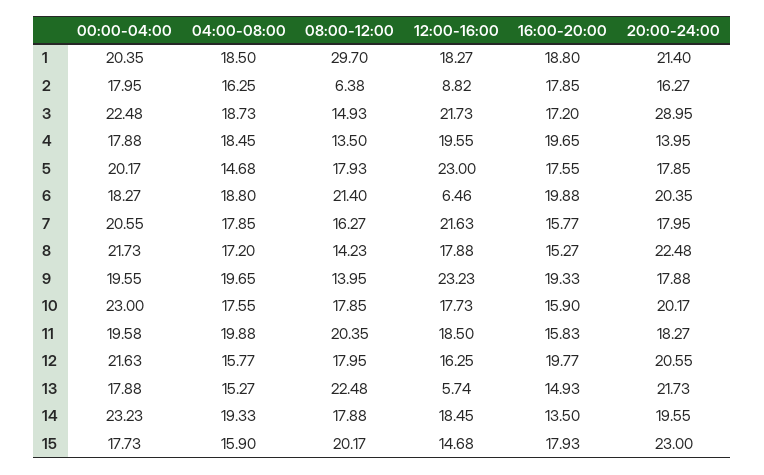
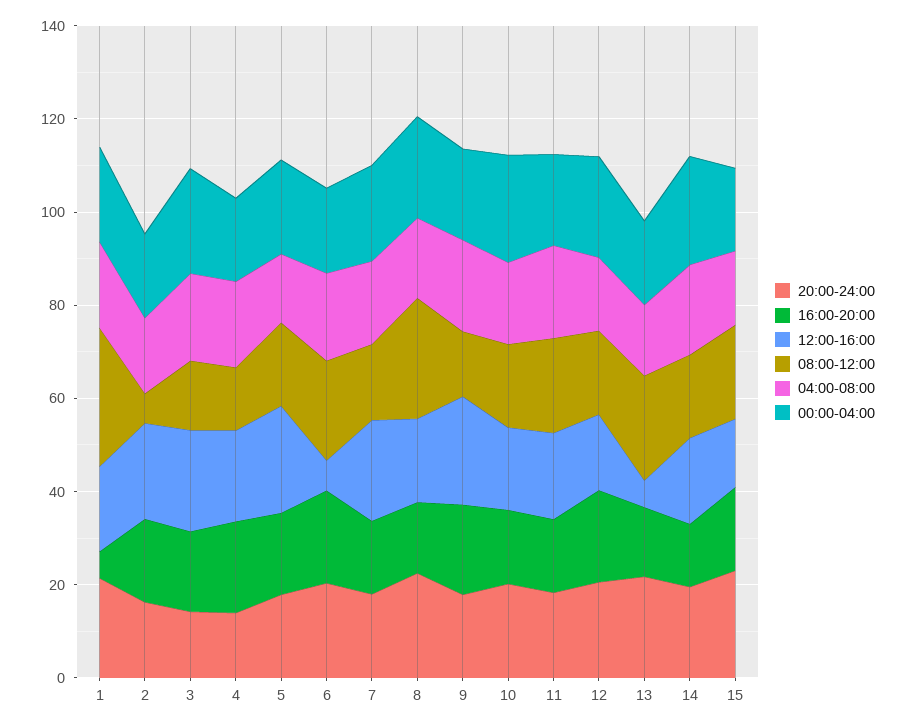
16:00-20:00, 1: 18.8 -> 5
12:00-16:00, 2: 8.82 -> 20
20:00-24:00, 3: 28.95 -> 15
08:00-12:00, 8: 14.23 -> 25

